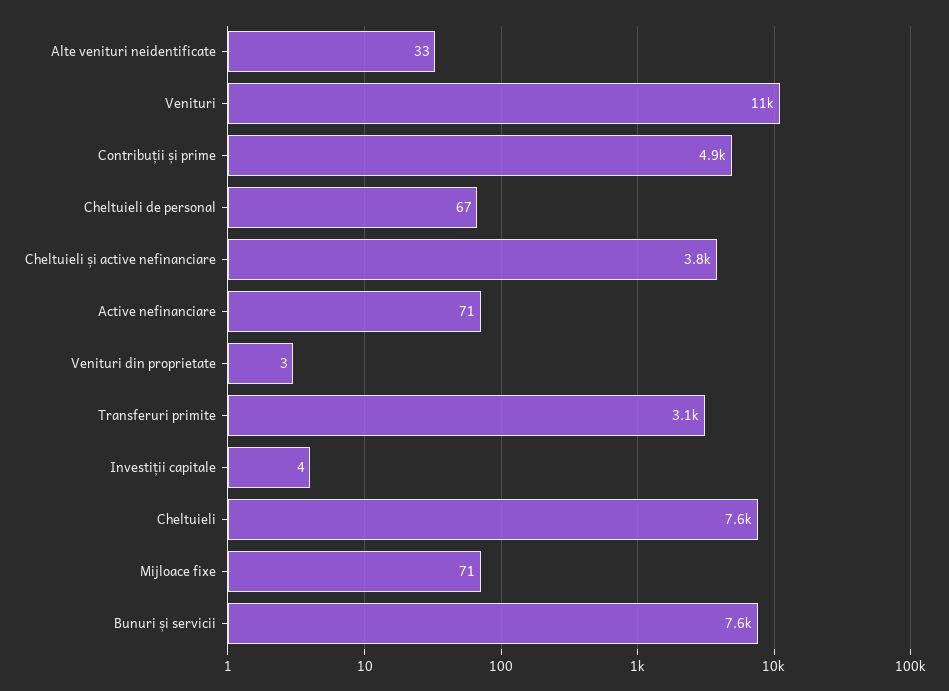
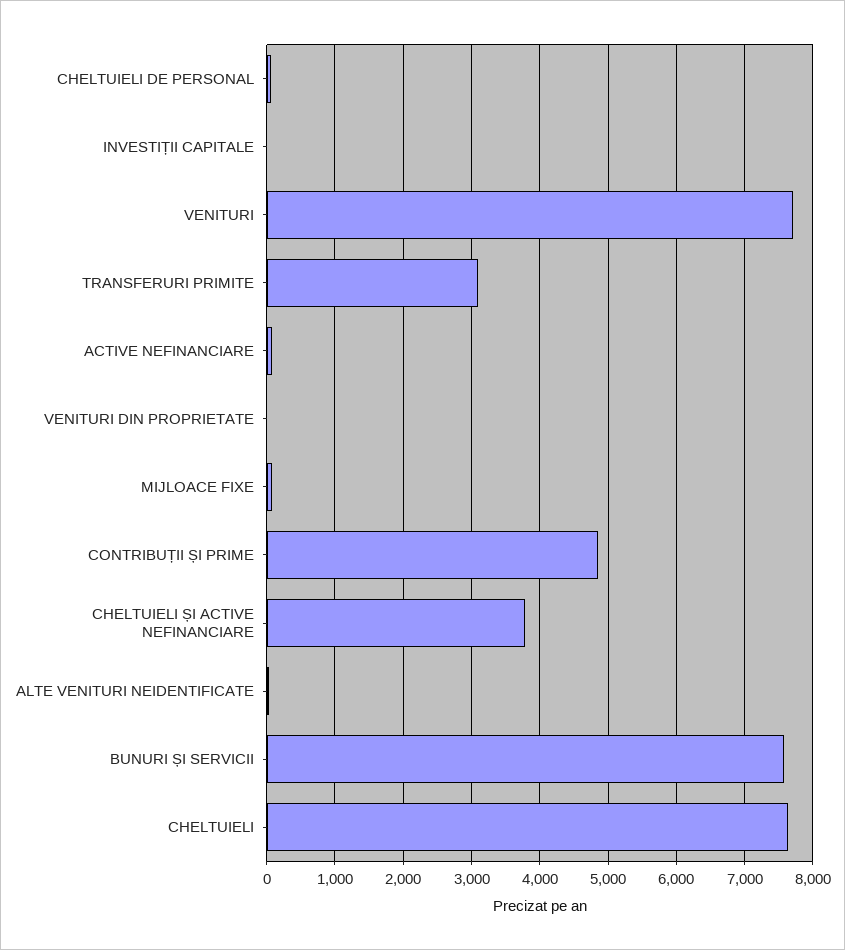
Venituri: 11000 -> 7700

